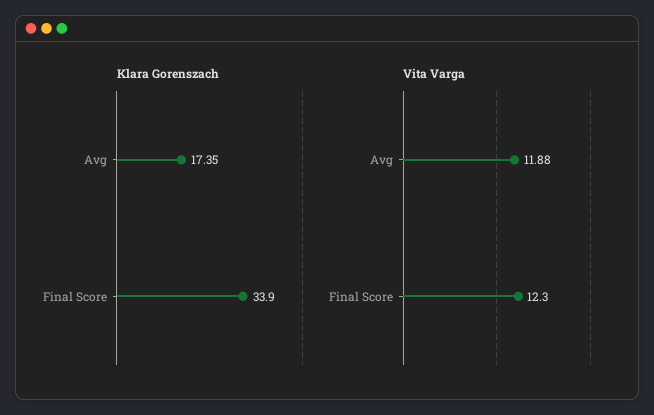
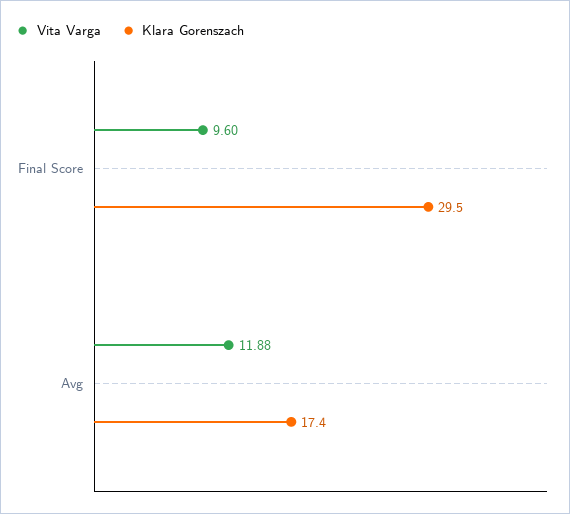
Klara Gorenszach, Final Score: 33.9 -> 29.5
Vita Varga, Final Score: 12.3 -> 9.6

